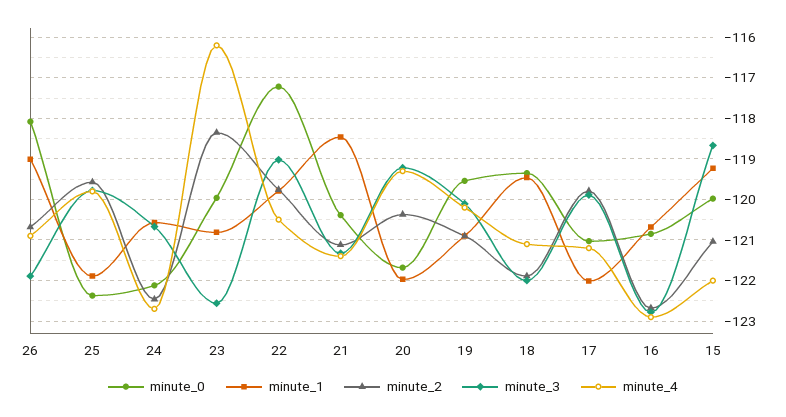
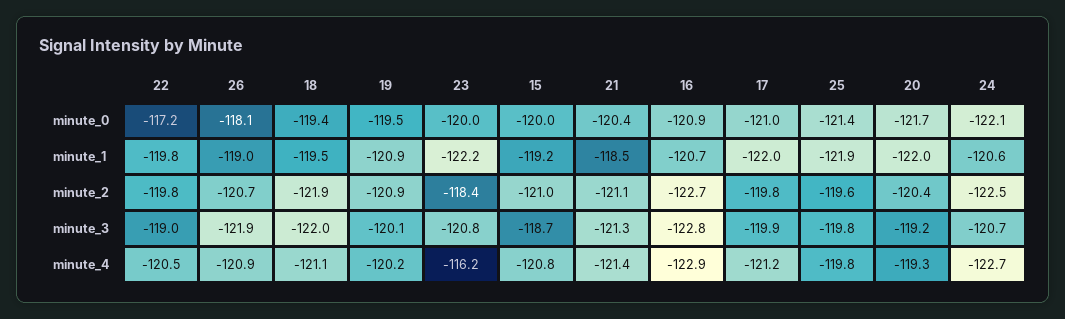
minute_0, 25: -122.4 -> -121.4
minute_1, 23: -120.8 -> -122.2
minute_3, 23: -122.6 -> -120.8
minute_4, 15: -122 -> -120.8

